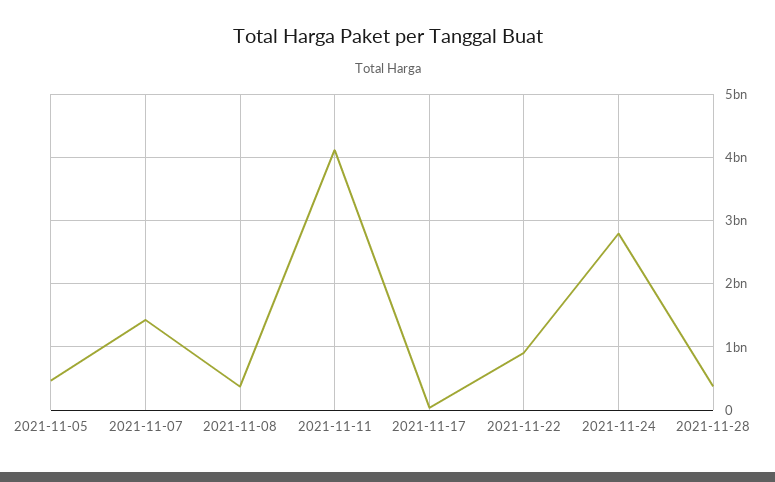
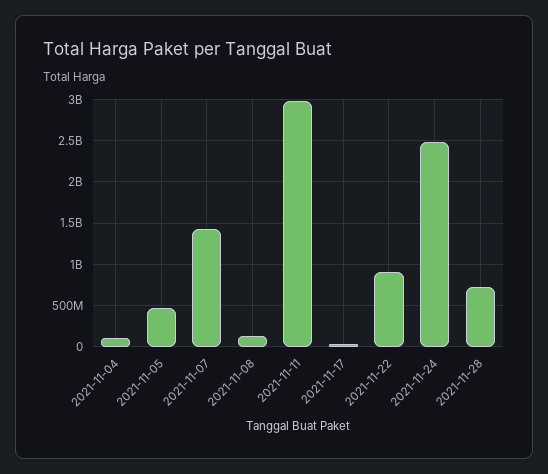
2021-11-08: 400000000 -> 100000000
2021-11-11: 4100000000 -> 3000000000
2021-11-24: 2800000000 -> 2500000000
2021-11-28: 400000000 -> 700000000
2021-11-04: none -> 100000000

